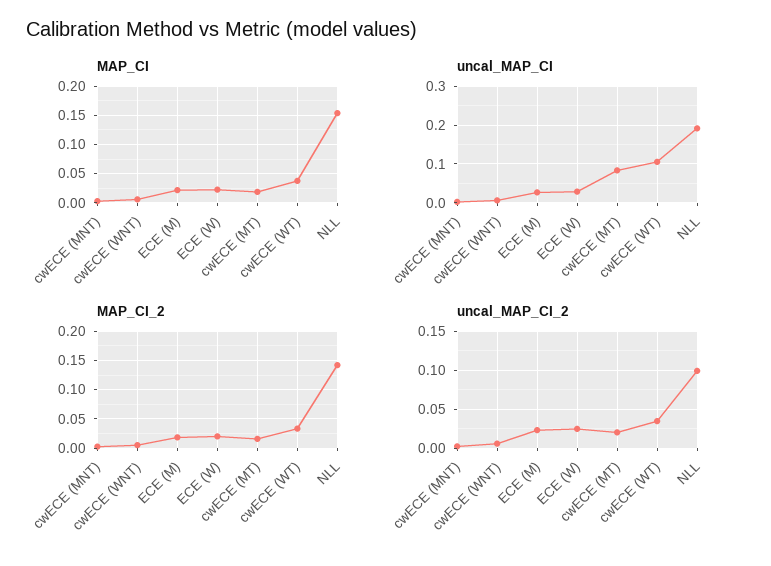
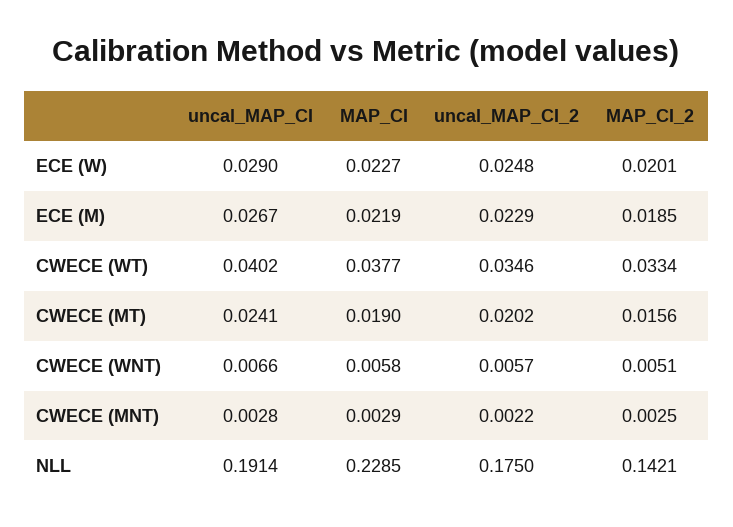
MAP_CI, NLL: 0.15 -> 0.2285
uncal_MAP_CI, cwECE (MT): 0.08 -> 0.0241
uncal_MAP_CI, cwECE (WT): 0.1 -> 0.0402
uncal_MAP_CI_2, NLL: 0.1 -> 0.175

